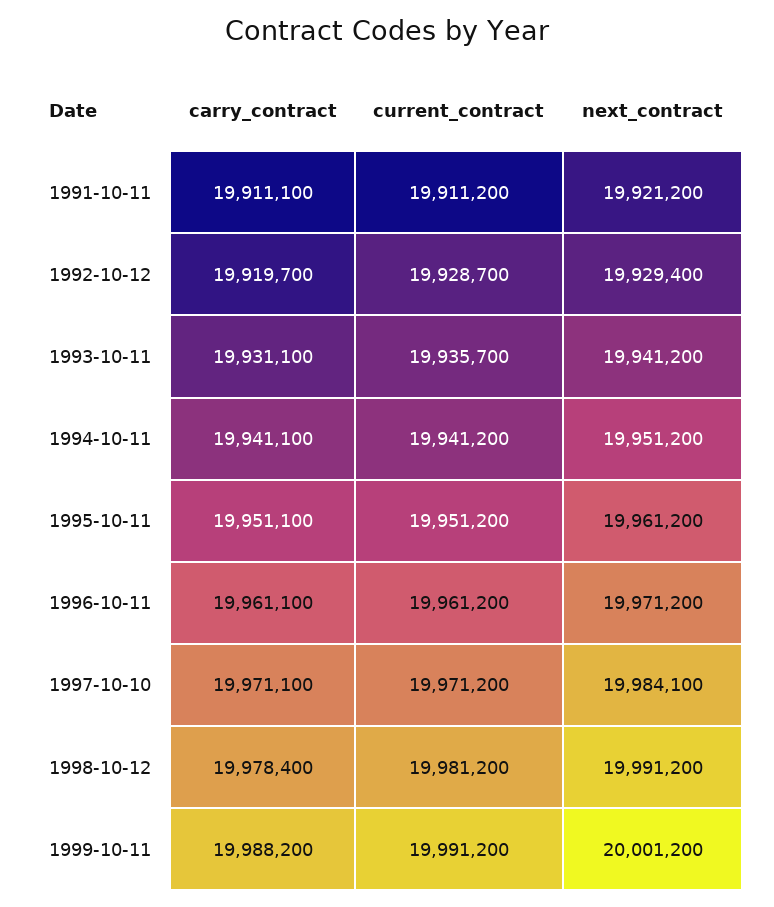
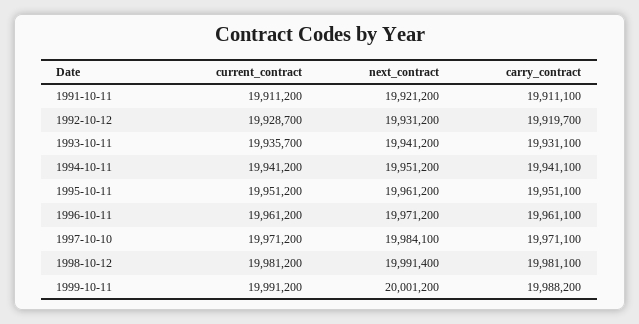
next_contract, 1992-10-12: 19929400 -> 19931200
carry_contract, 1998-10-12: 19978400 -> 19981100
next_contract, 1998-10-12: 19991200 -> 19991400

